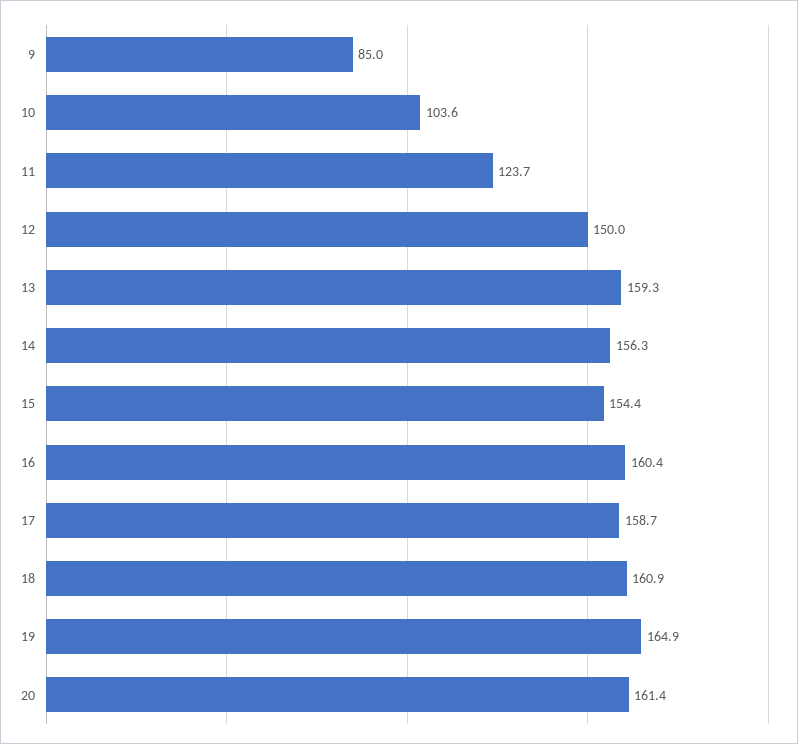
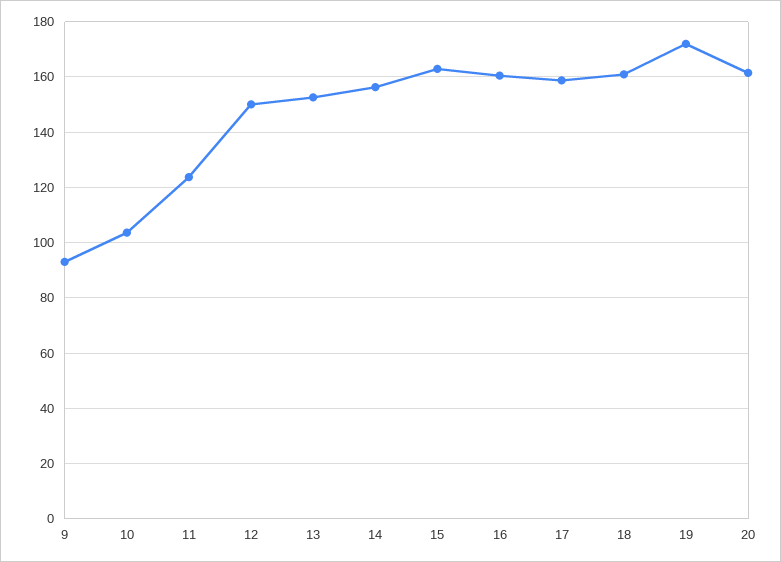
9: 85 -> 92.5
13: 159.3 -> 152.5
15: 154.4 -> 162.5
19: 164.9 -> 172.5

